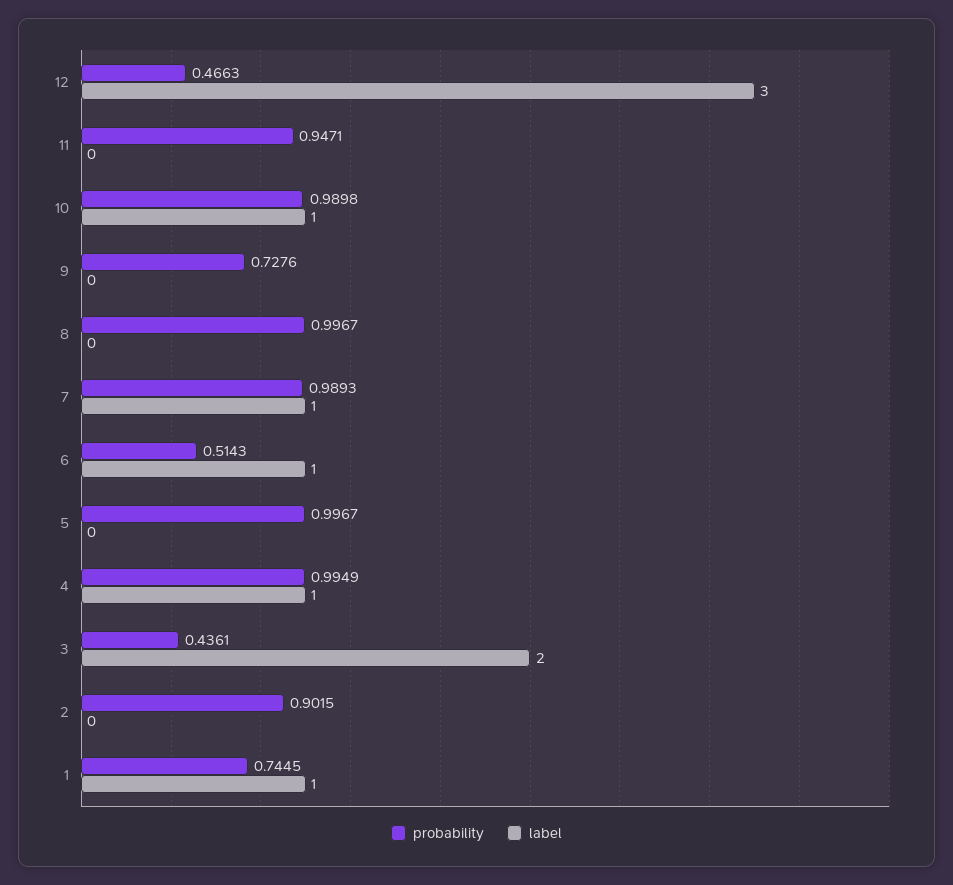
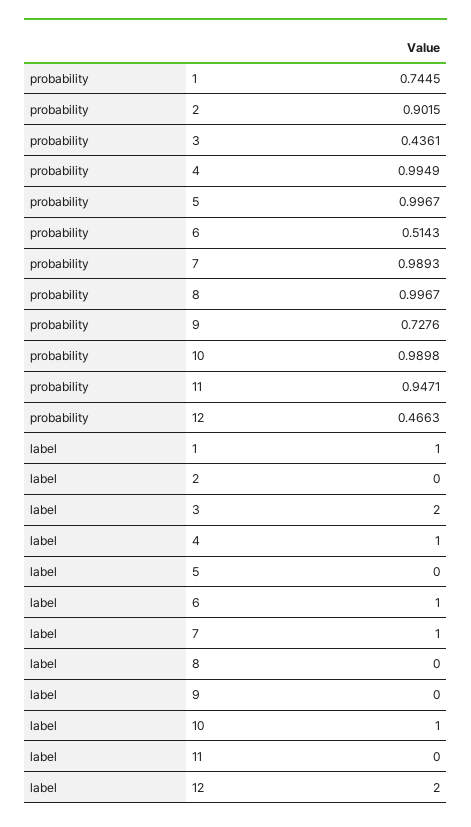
label, 12: 3 -> 2

